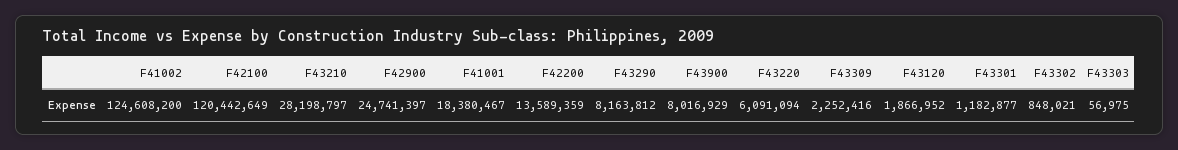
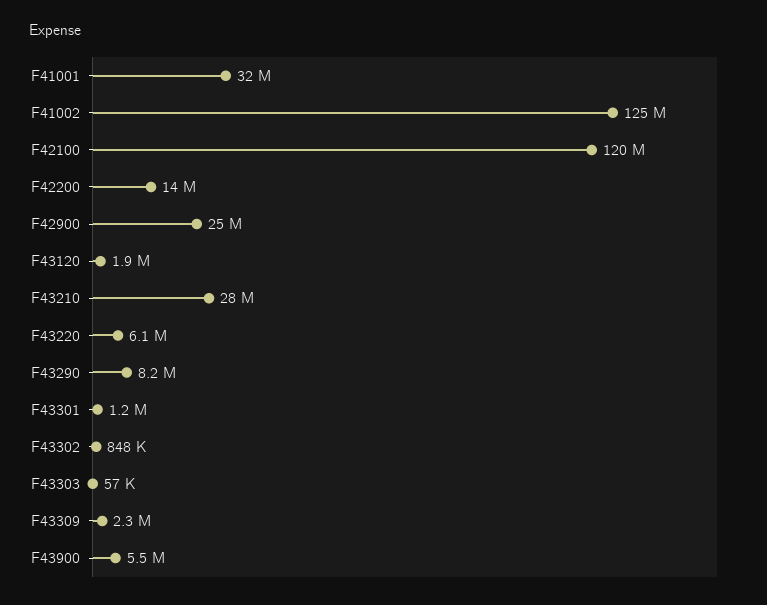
F41001: 18380467 -> 32000000
F43900: 8016929 -> 5500000

